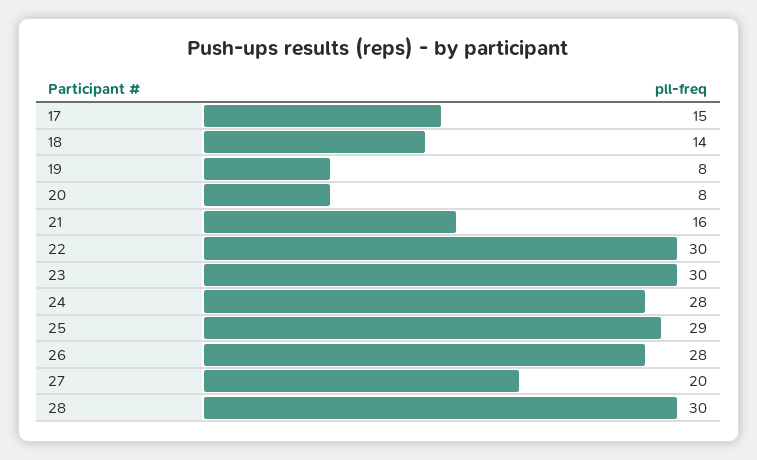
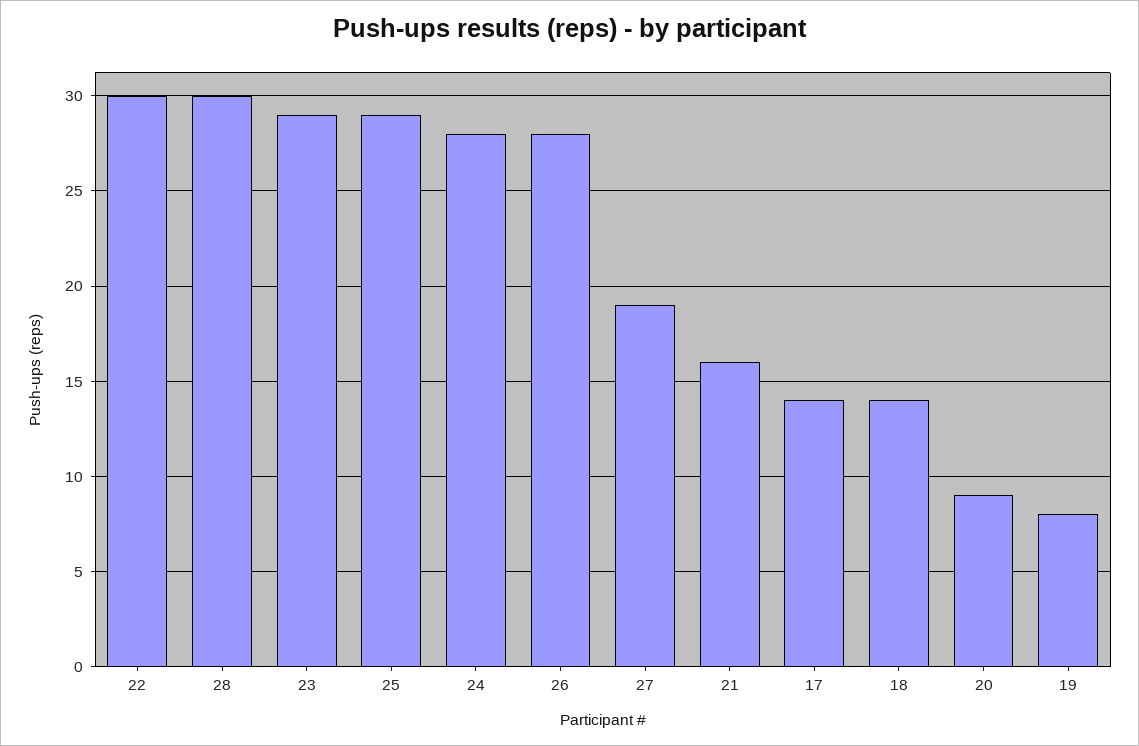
17: 15 -> 14
20: 8 -> 9
23: 30 -> 29
27: 20 -> 19

